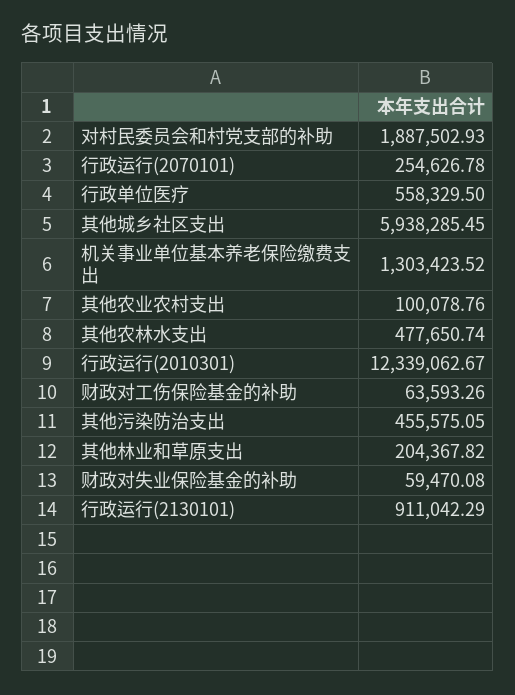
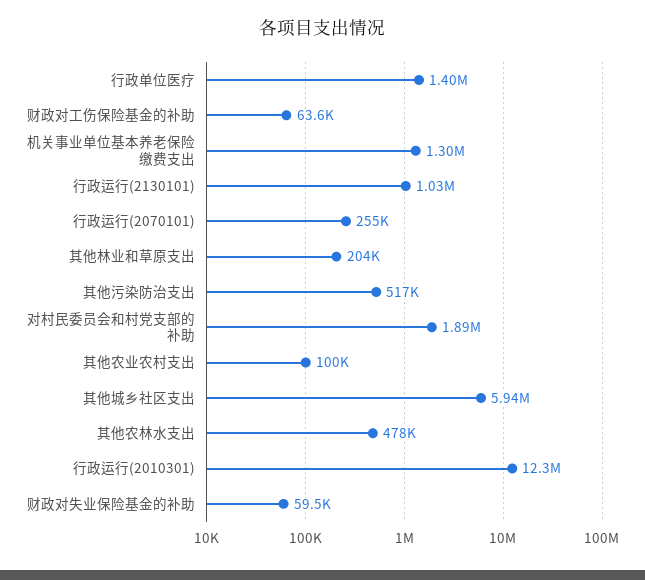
行政单位医疗: 558329.5 -> 1400000
其他污染防治支出: 455575.05 -> 517000
行政运行(2130101): 911042.29 -> 1030000

